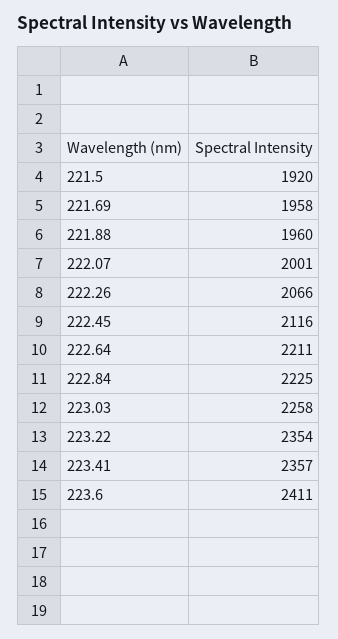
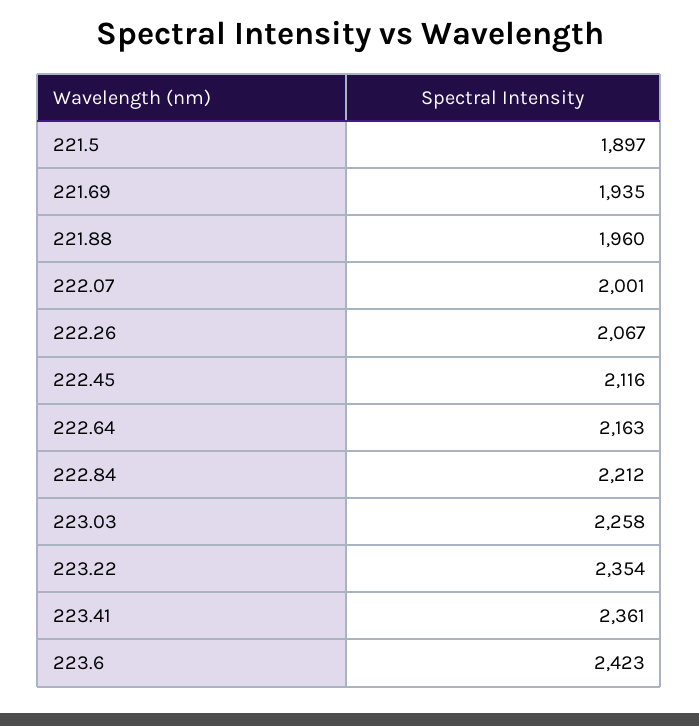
221.5: 1920 -> 1897
221.69: 1958 -> 1935
222.26: 2066 -> 2067
222.64: 2211 -> 2163
222.84: 2225 -> 2212
223.41: 2357 -> 2361
223.6: 2411 -> 2423

